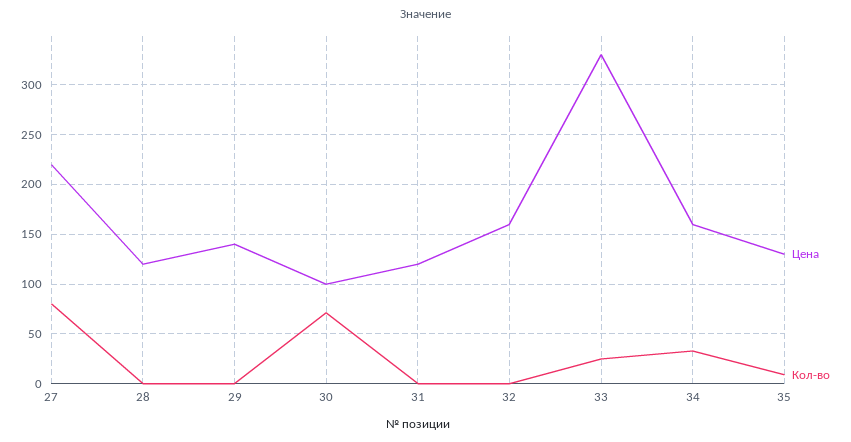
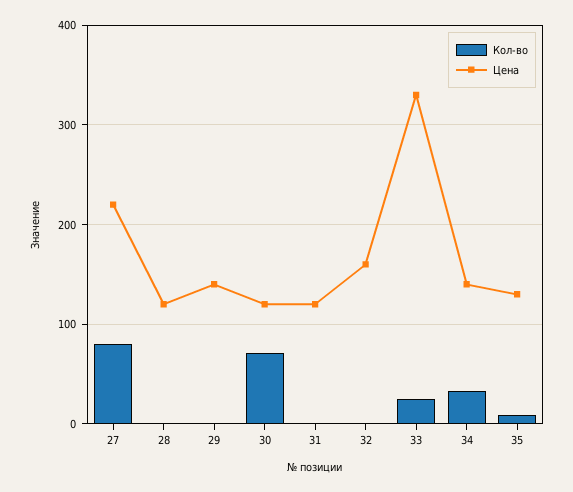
Цена, 30: 100 -> 120
Цена, 34: 160 -> 140

